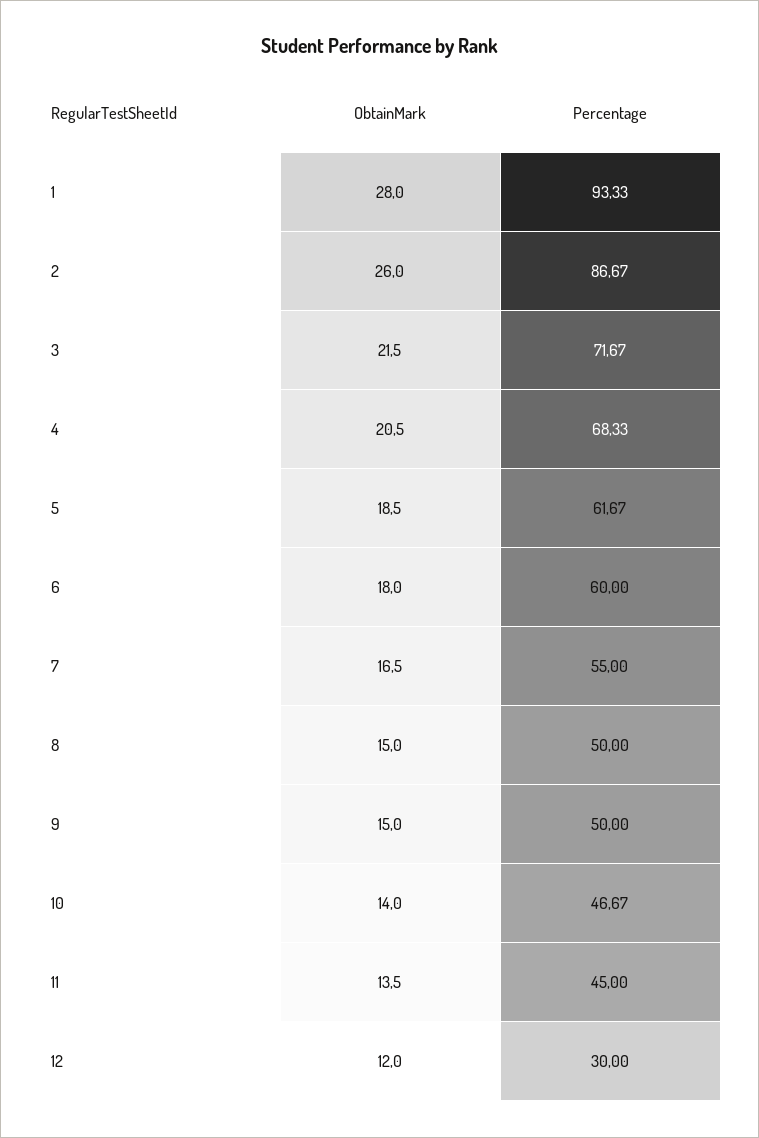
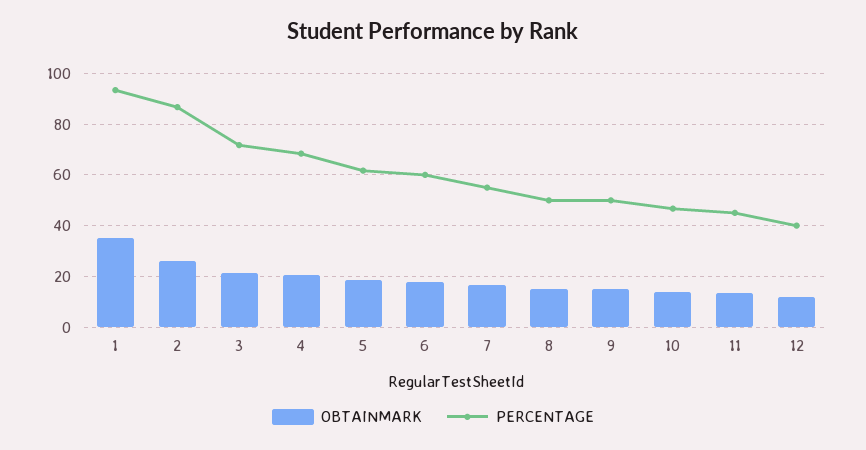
ObtainMark, 1: 28 -> 35
Percentage, 12: 30 -> 40

